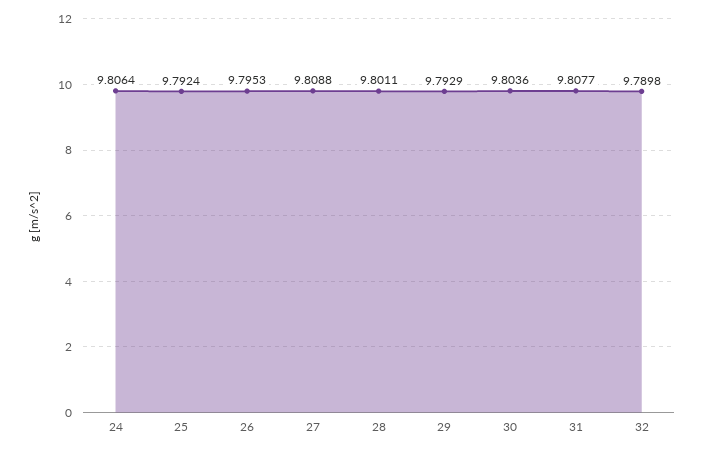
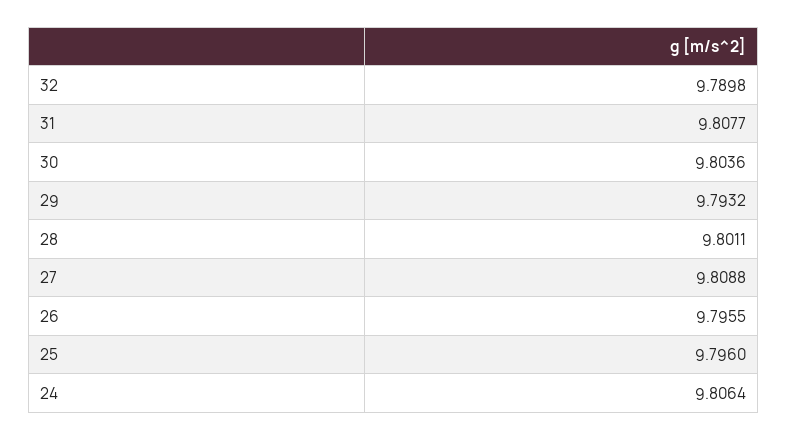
25: 9.7924 -> 9.796
26: 9.7953 -> 9.7955
29: 9.7929 -> 9.7932

